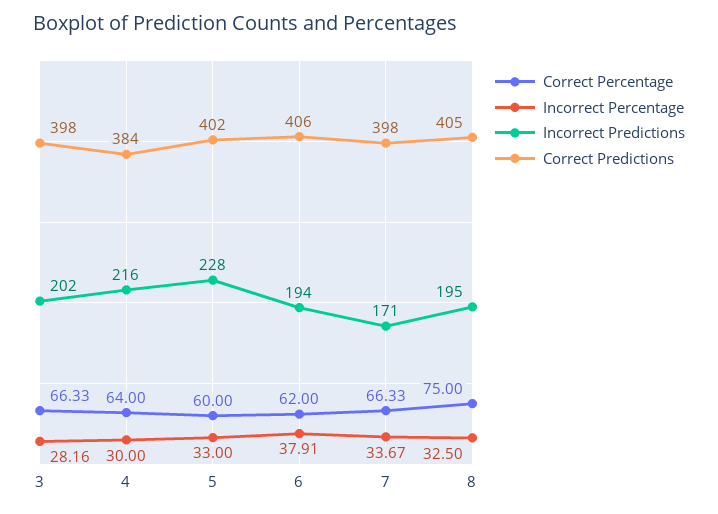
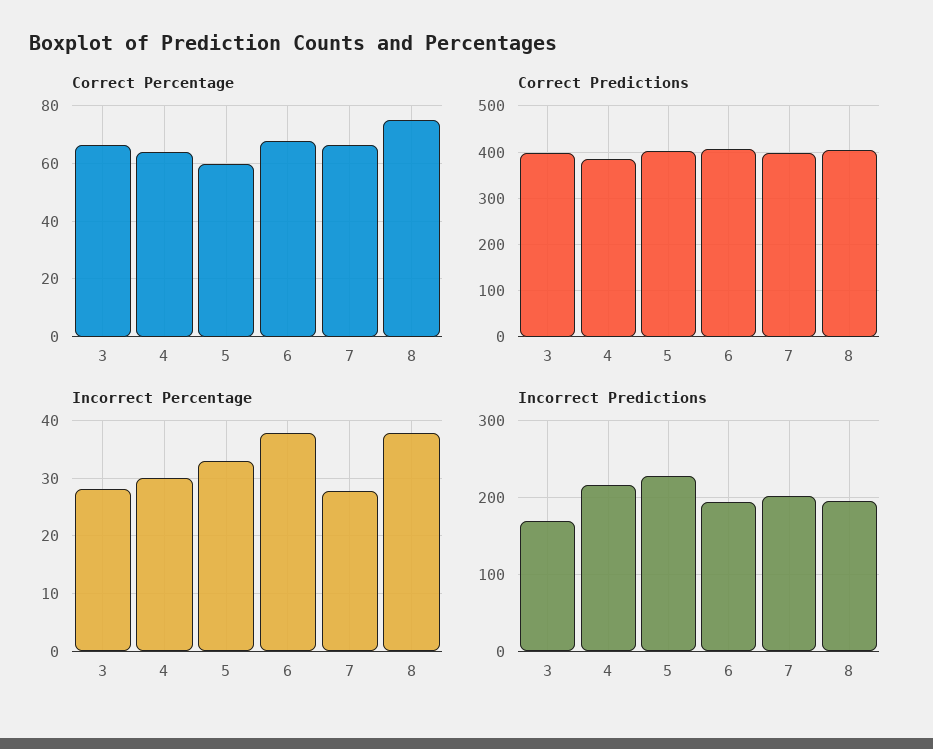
Incorrect Predictions, 3: 202 -> 170
Correct Percentage, 6: 62 -> 67.5
Incorrect Percentage, 7: 33.67 -> 28
Incorrect Predictions, 7: 171 -> 200
Incorrect Percentage, 8: 32.5 -> 38

